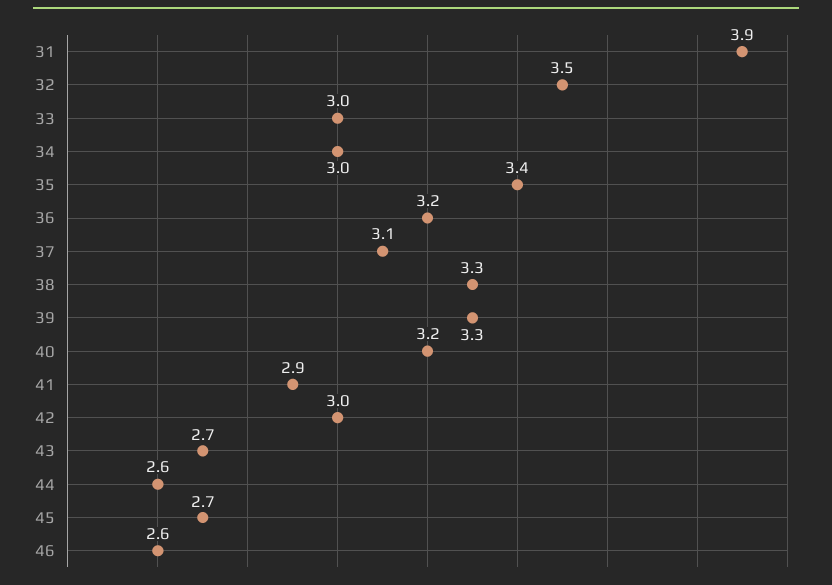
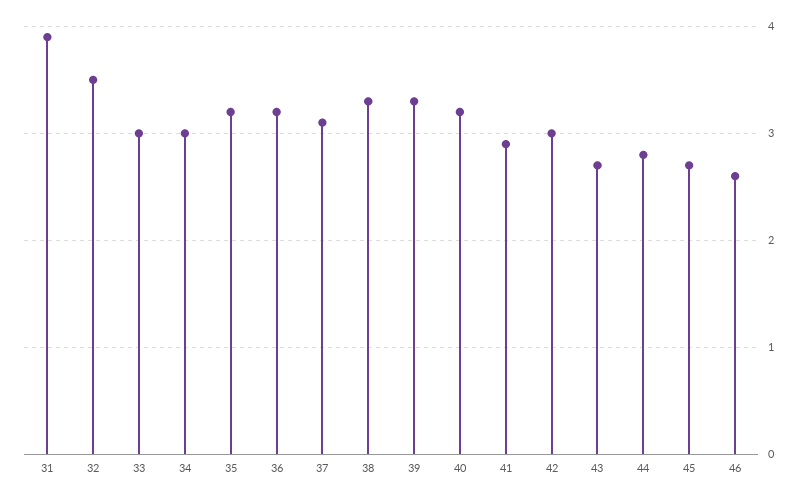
35: 3.4 -> 3.2
44: 2.6 -> 2.8

